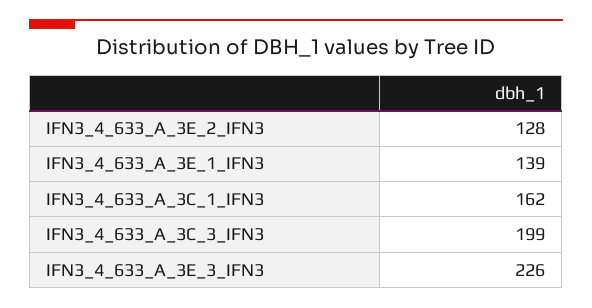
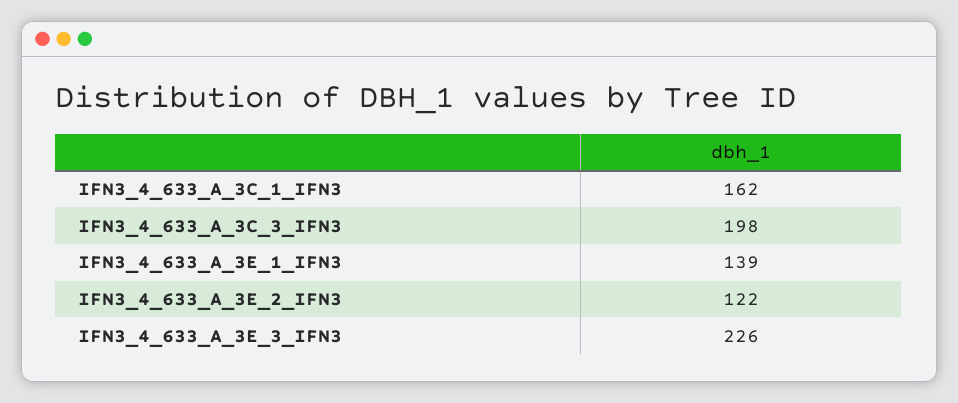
IFN3_4_633_A_3E_2_IFN3: 128 -> 122
IFN3_4_633_A_3C_3_IFN3: 199 -> 198

